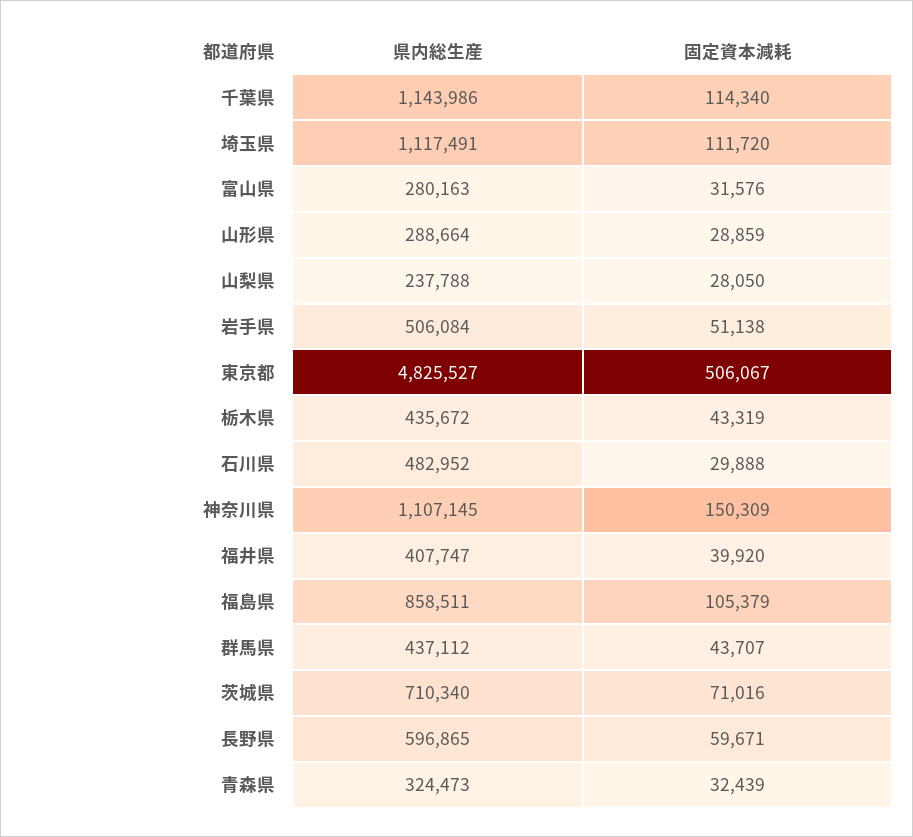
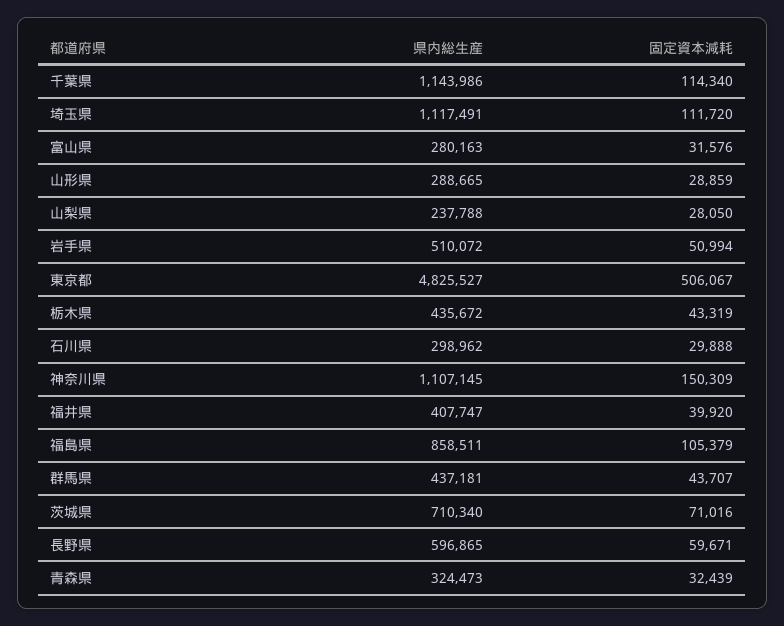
県内総生産, 山形県: 288664 -> 288665
県内総生産, 岩手県: 506084 -> 510072
固定資本減耗, 岩手県: 51138 -> 50994
県内総生産, 石川県: 482952 -> 298962
県内総生産, 群馬県: 437112 -> 437181

